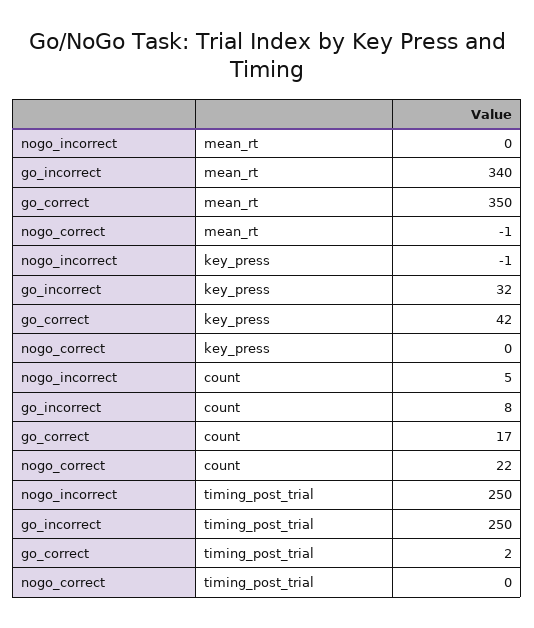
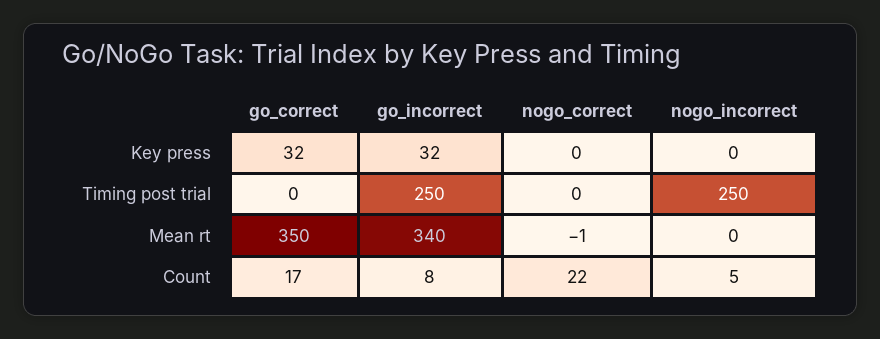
nogo_incorrect, key_press: -1 -> 0
go_correct, key_press: 42 -> 32
go_correct, timing_post_trial: 2 -> 0

